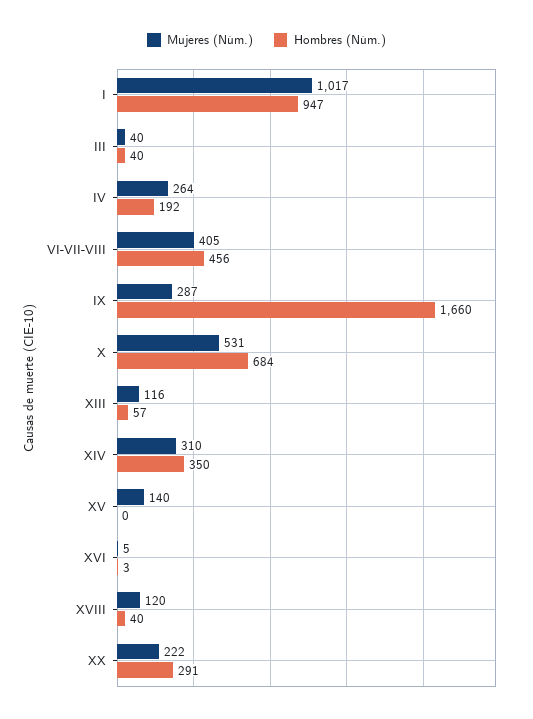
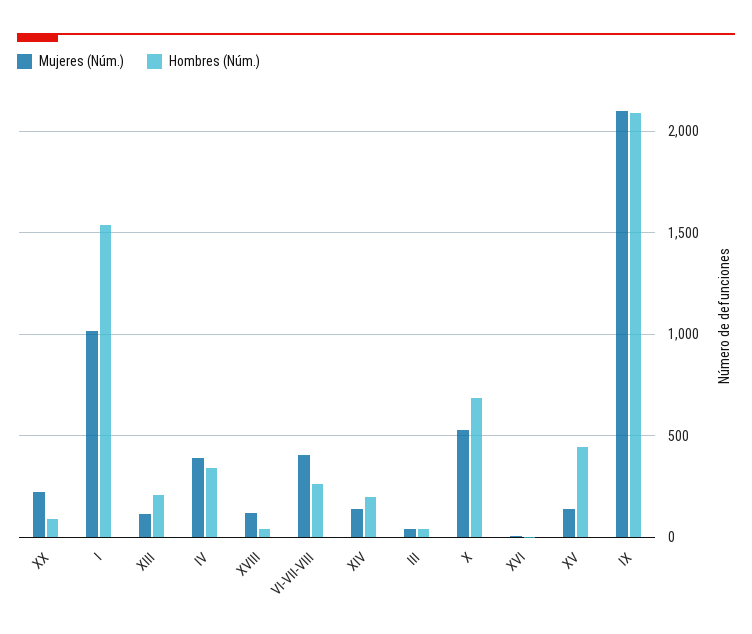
Hombres (Núm.), I: 947 -> 1550
Mujeres (Núm.), IV: 264 -> 400
Hombres (Núm.), IV: 192 -> 350
Hombres (Núm.), VI-VII-VIII: 456 -> 250
Mujeres (Núm.), IX: 287 -> 2100
Hombres (Núm.), IX: 1660 -> 2100
Hombres (Núm.), XIII: 57 -> 200
Mujeres (Núm.), XIV: 310 -> 150
Hombres (Núm.), XIV: 350 -> 200
Hombres (Núm.), XV: 0 -> 450
Hombres (Núm.), XX: 291 -> 100

